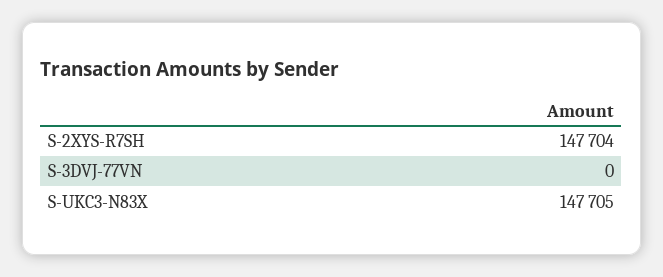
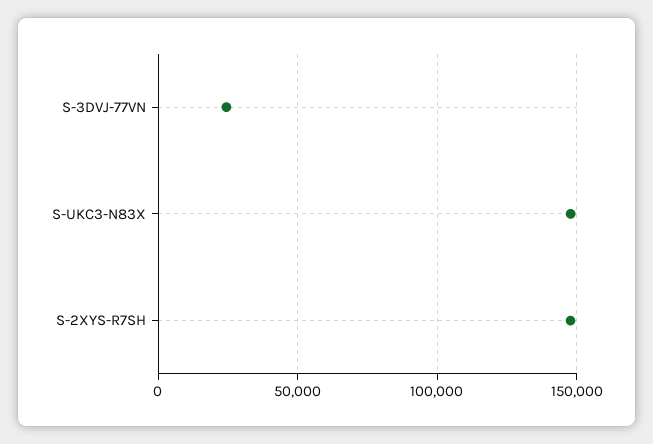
S-3DVJ-77VN: 0 -> 25000

